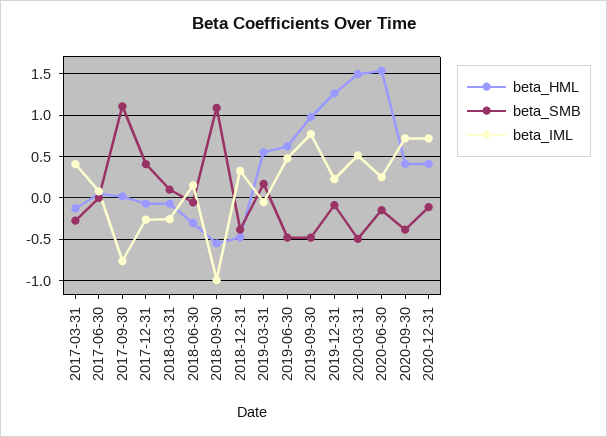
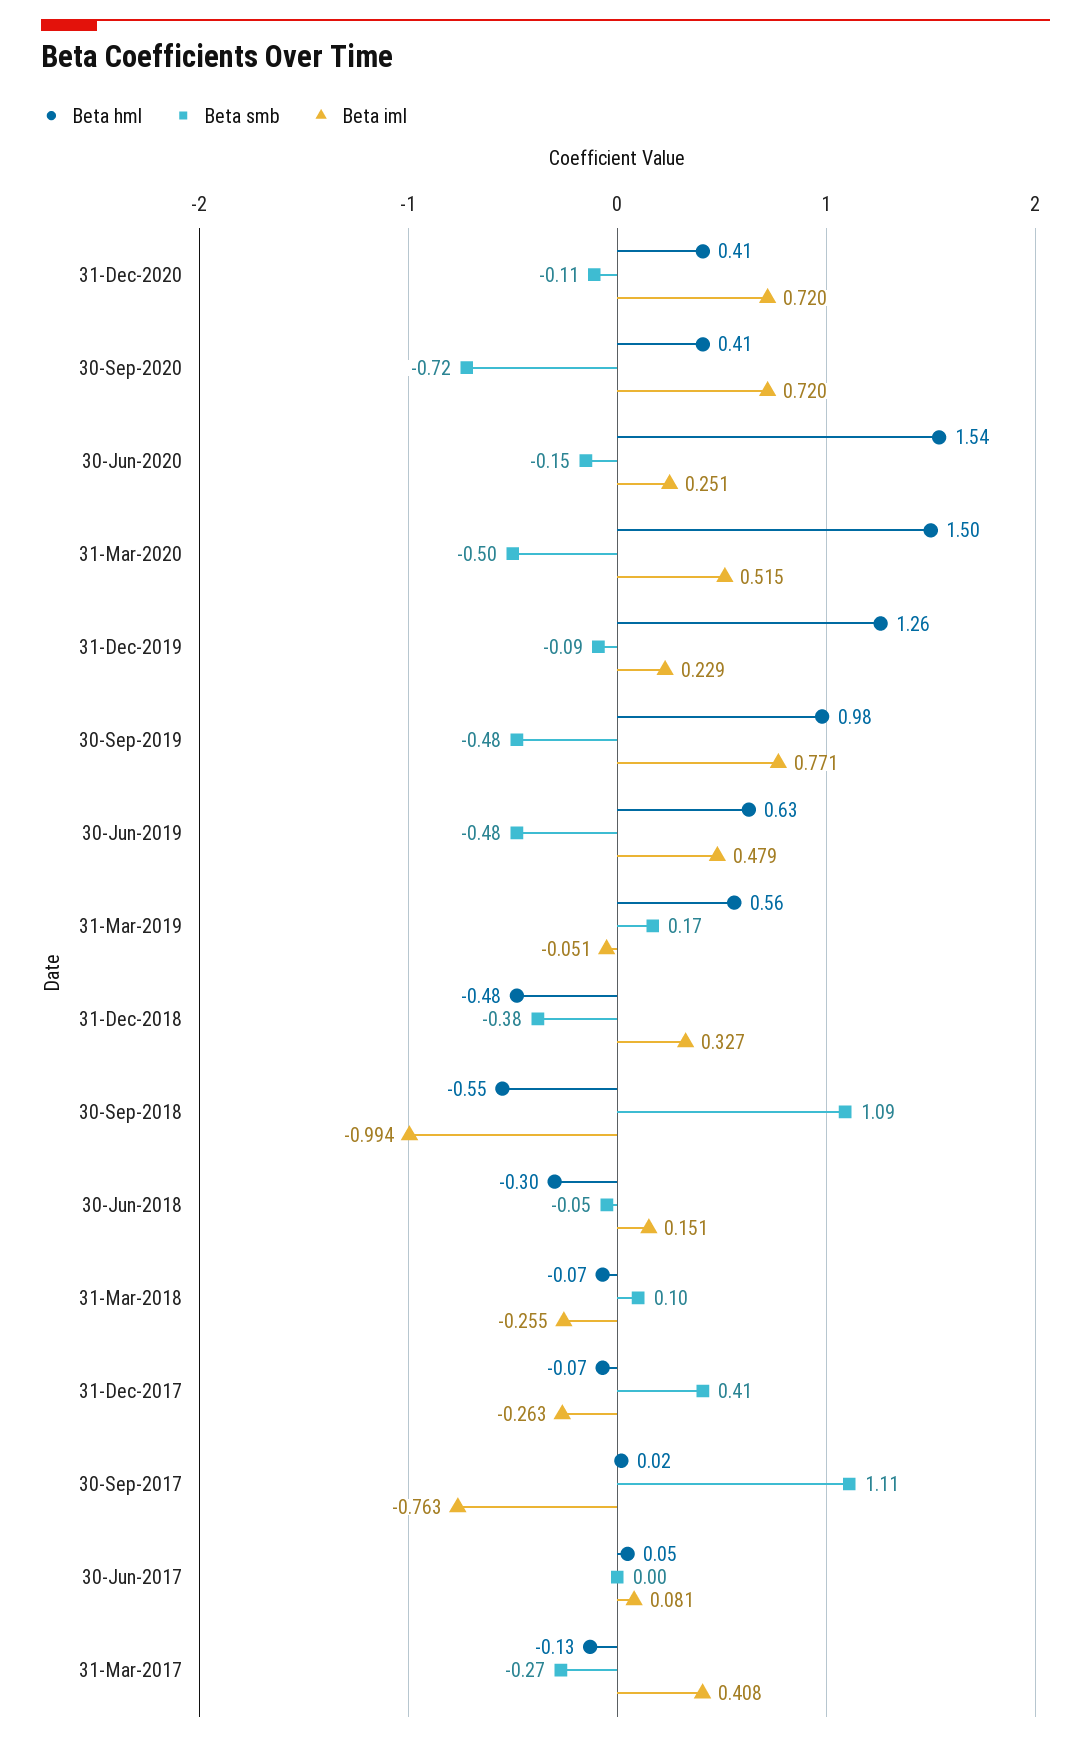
beta_SMB, 2020-09-30: -0.4 -> -0.72

